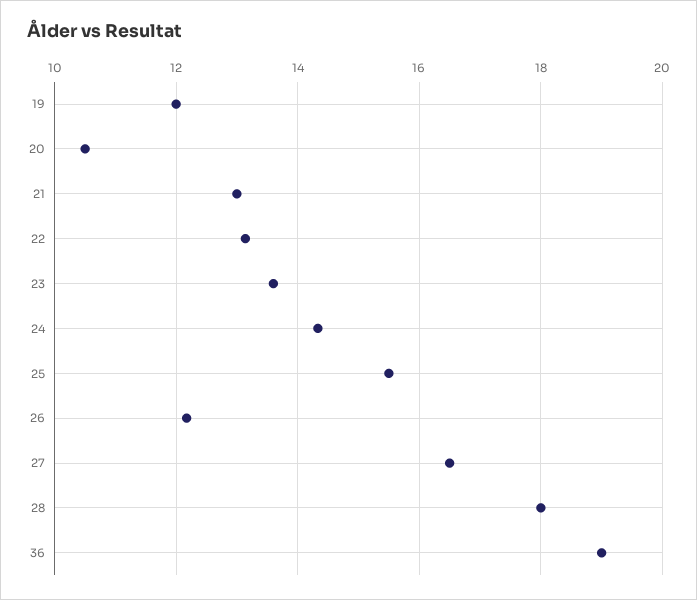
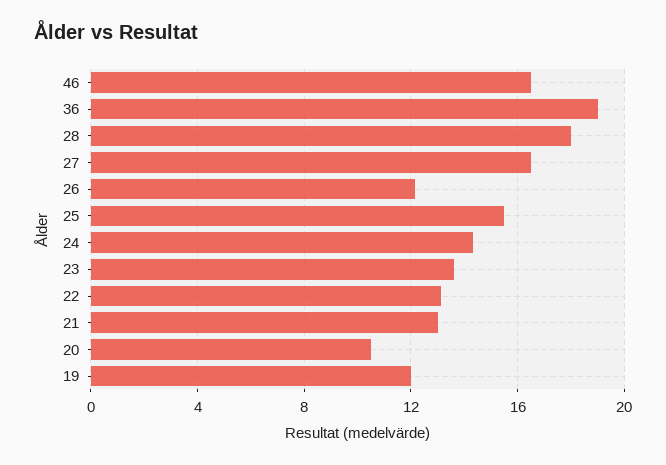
46: none -> 16.5

